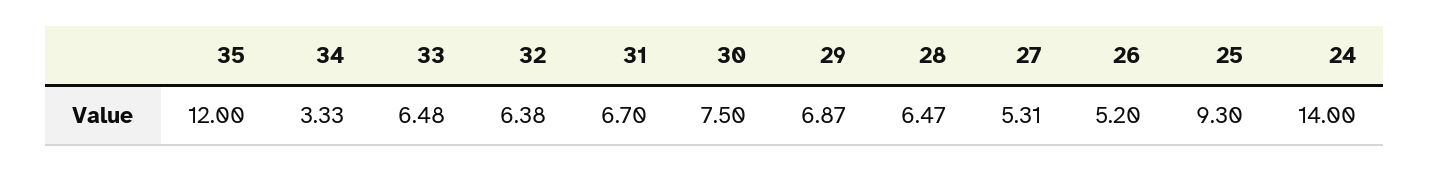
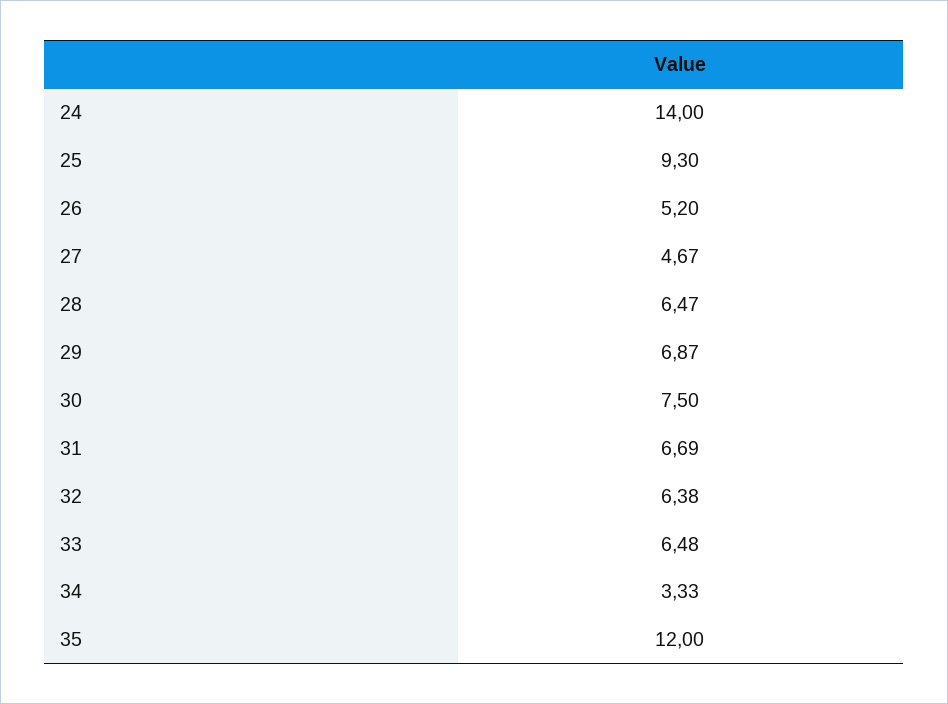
31: 6.7 -> 6.69
27: 5.31 -> 4.67

